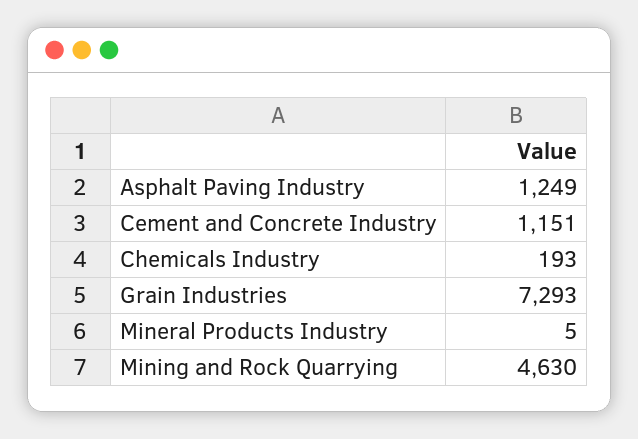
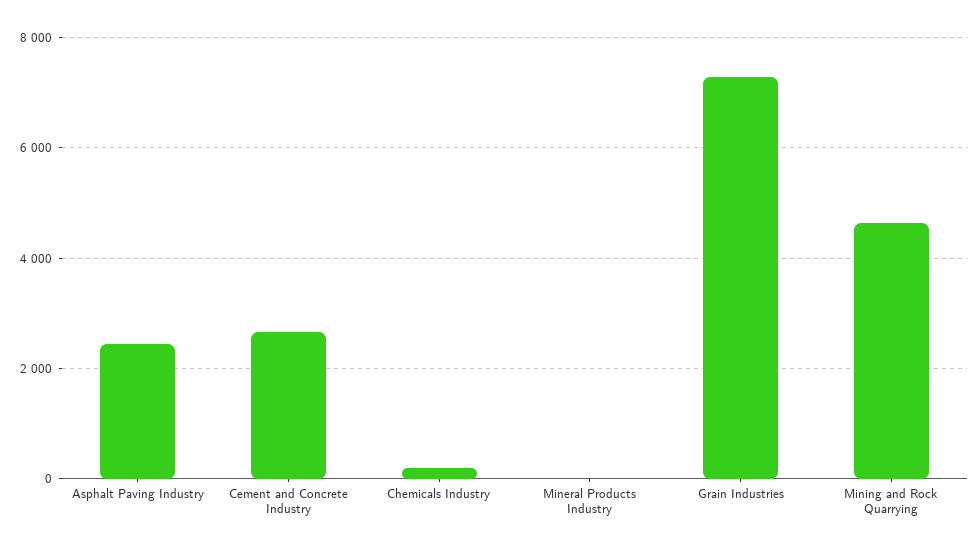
Asphalt Paving Industry: 1249 -> 2400
Cement and Concrete Industry: 1151 -> 2600

